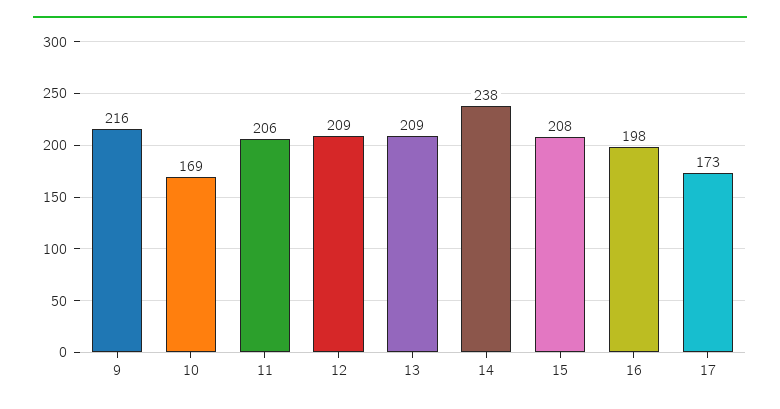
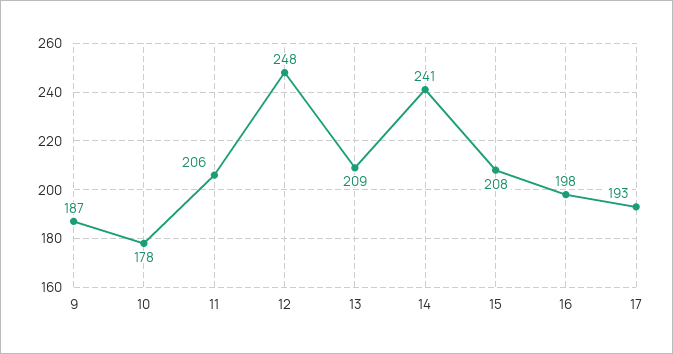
9: 216 -> 187
10: 169 -> 178
12: 209 -> 248
14: 238 -> 241
17: 173 -> 193

